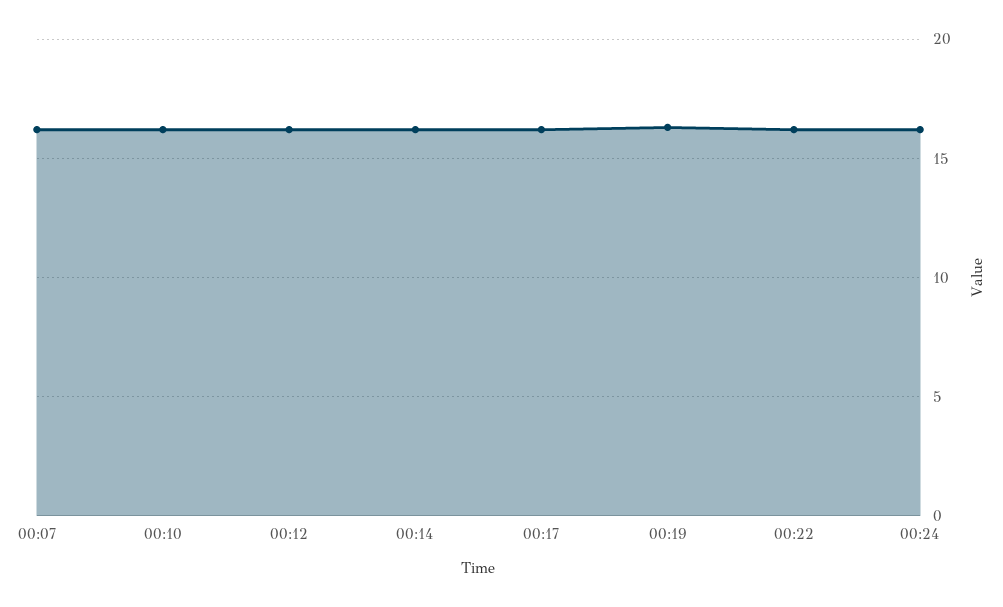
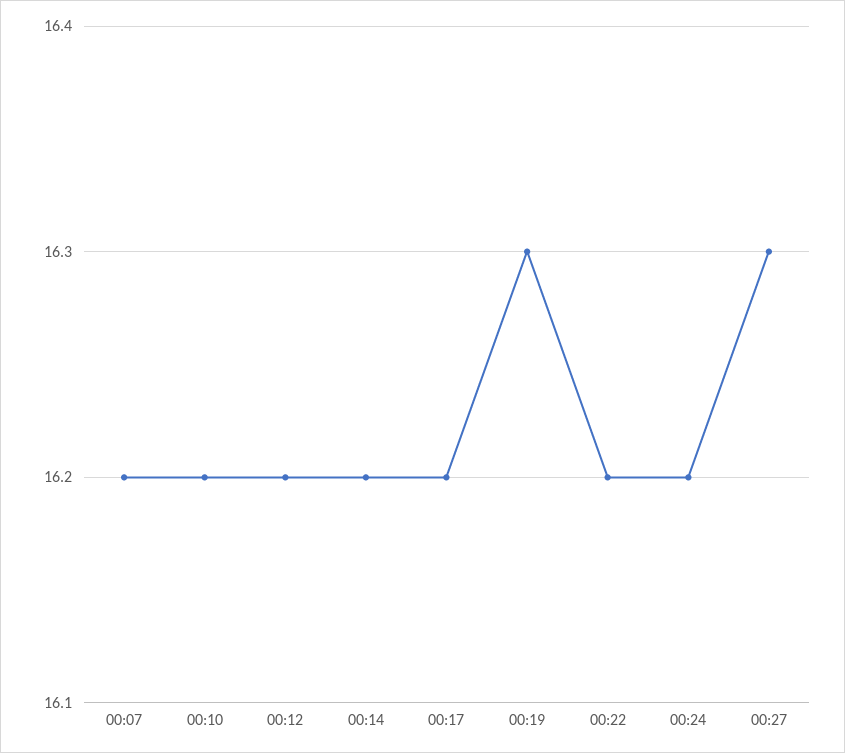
00:27: none -> 16.3

